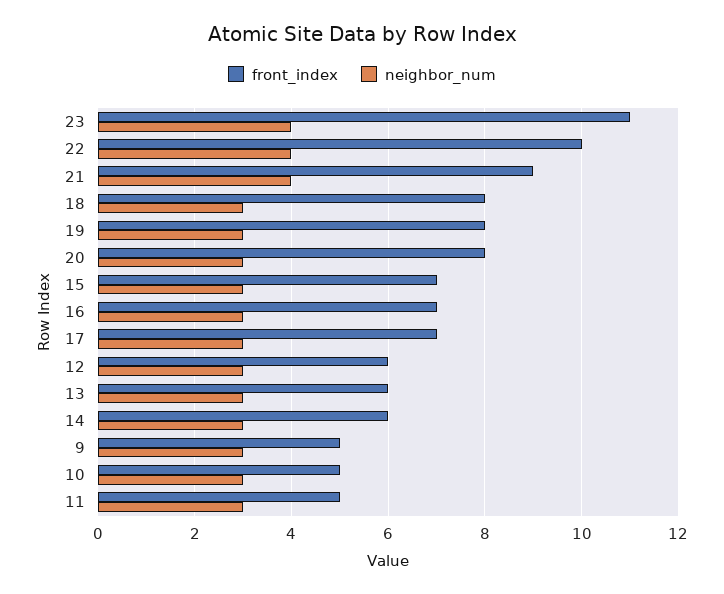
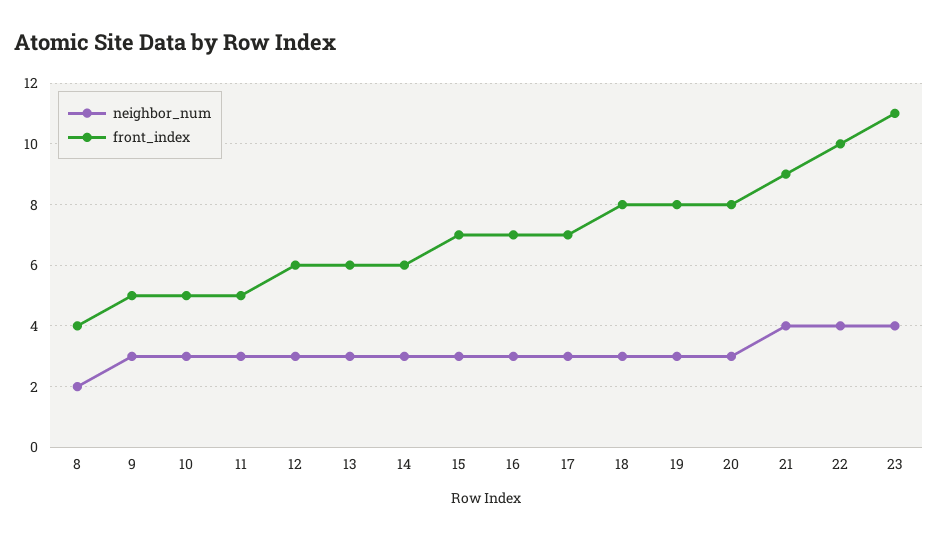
neighbor_num, 8: none -> 2
front_index, 8: none -> 4

